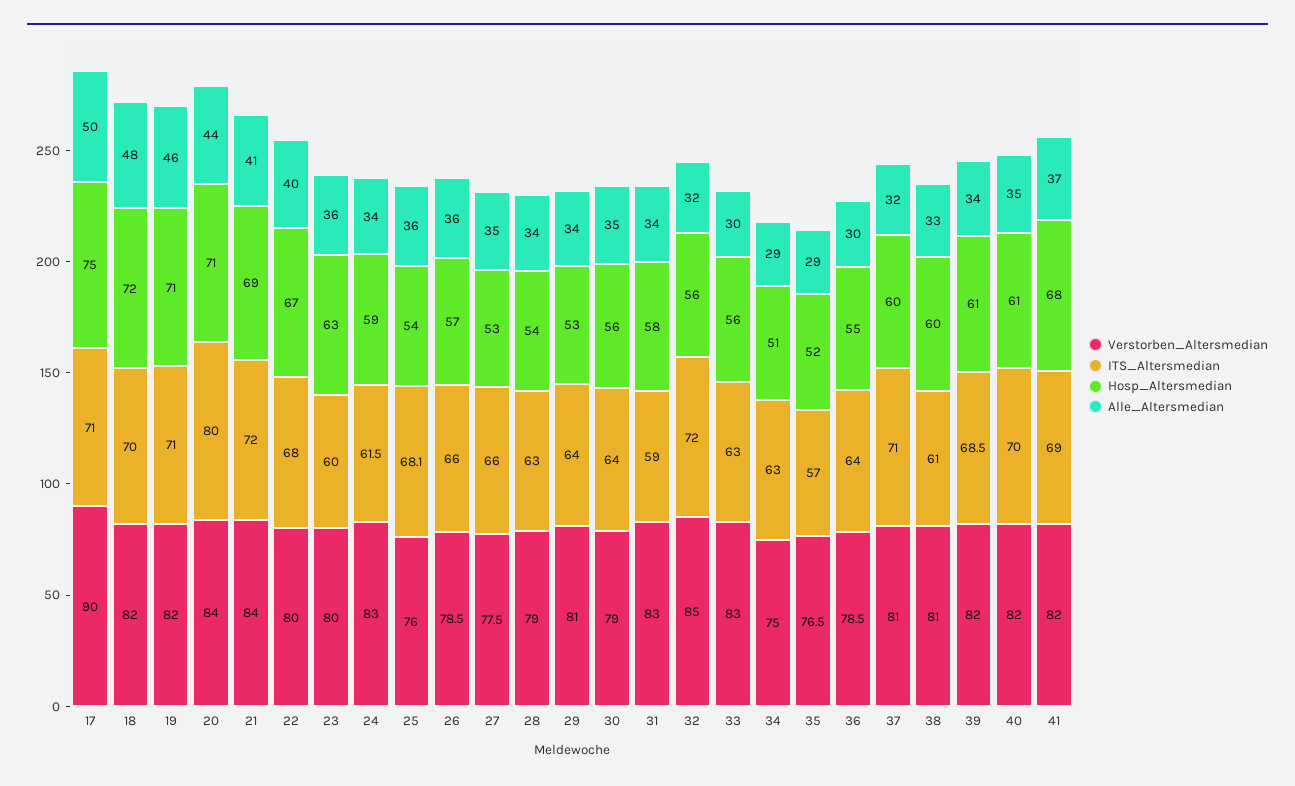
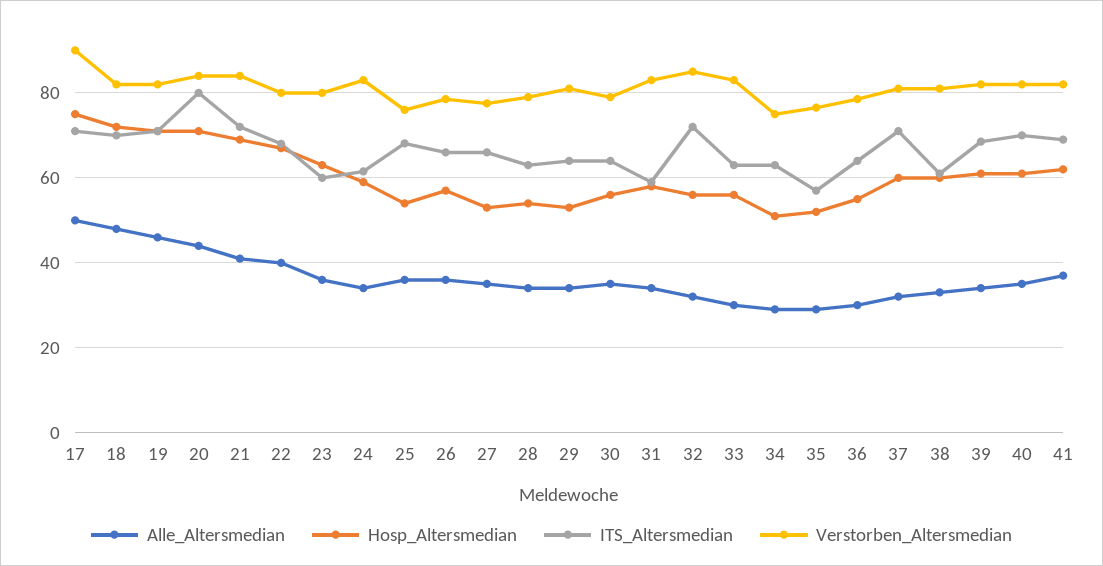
Hosp_Altersmedian, 41: 68 -> 62

